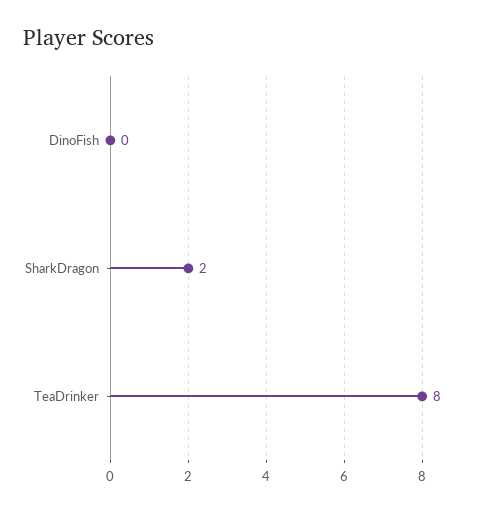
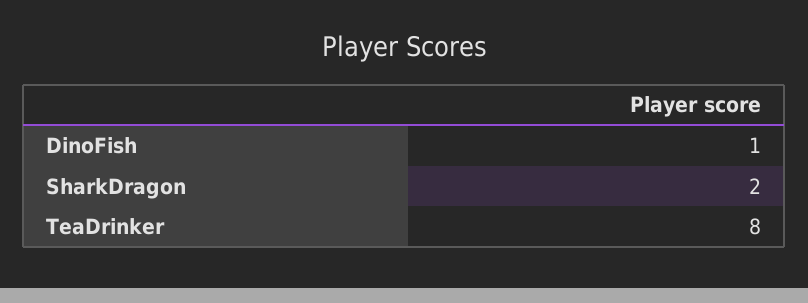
DinoFish: 0 -> 1

